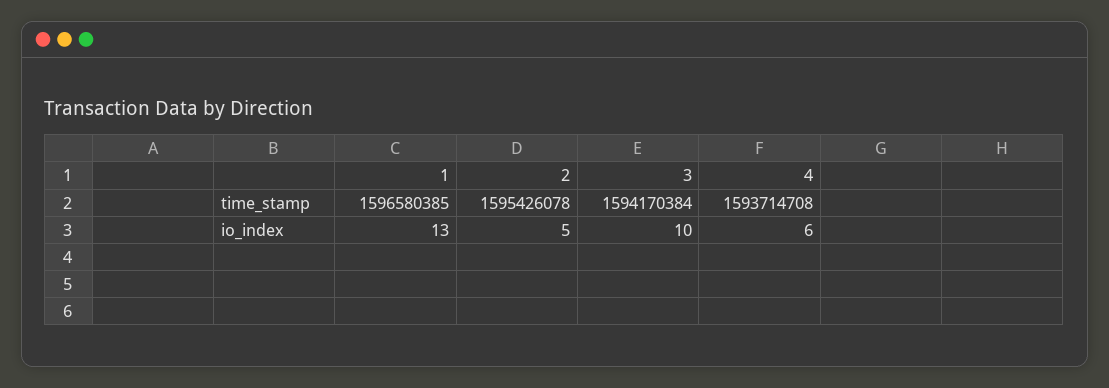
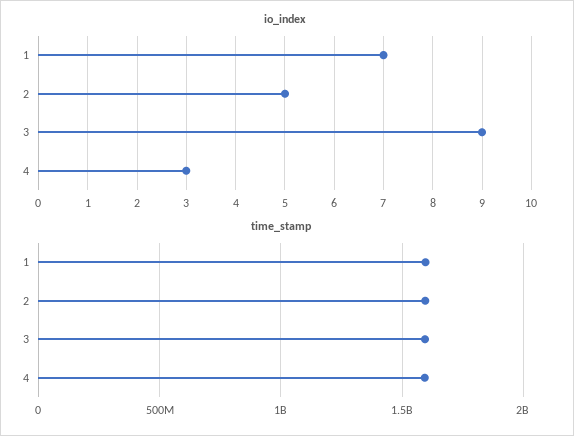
io_index, 1: 13 -> 7
io_index, 3: 10 -> 9
io_index, 4: 6 -> 3

